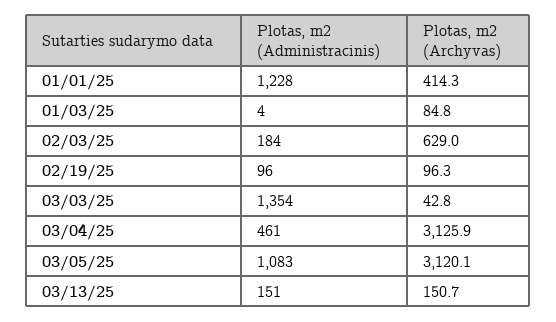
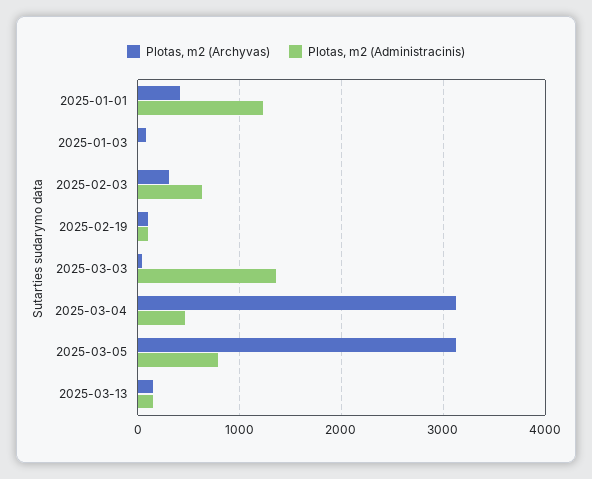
Plotas, m2 (Administracinis), 02/03/25: 184 -> 600
Plotas, m2 (Archyvas), 02/03/25: 629 -> 300
Plotas, m2 (Administracinis), 03/05/25: 1083 -> 800

